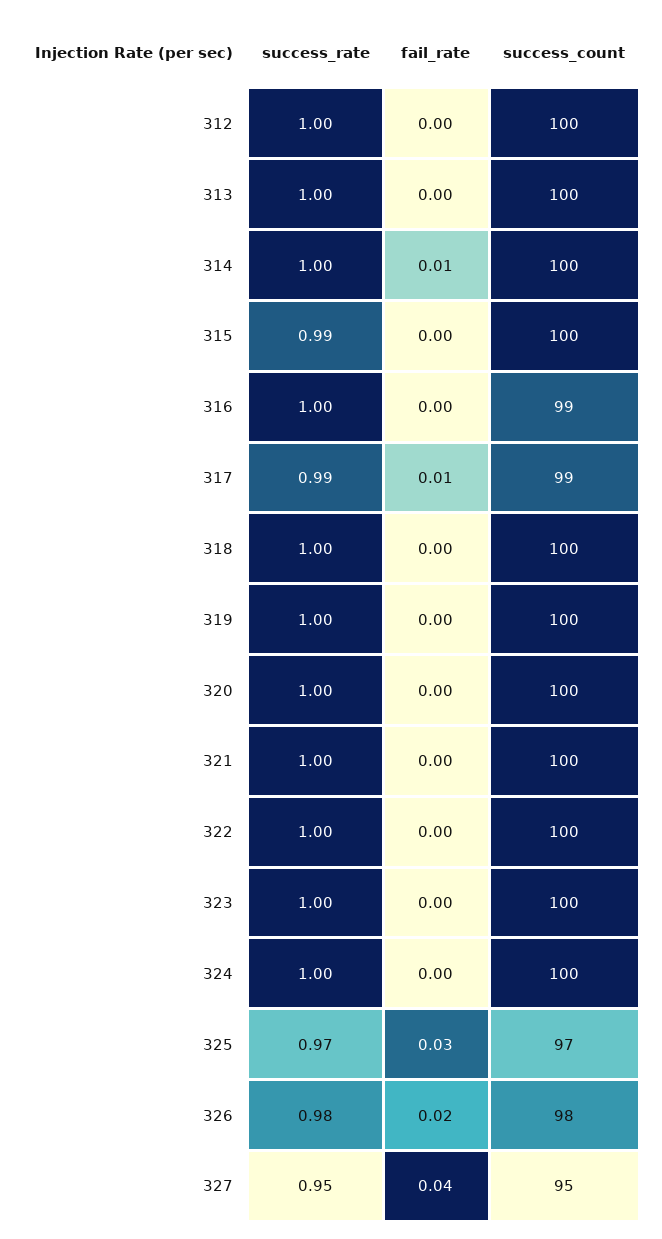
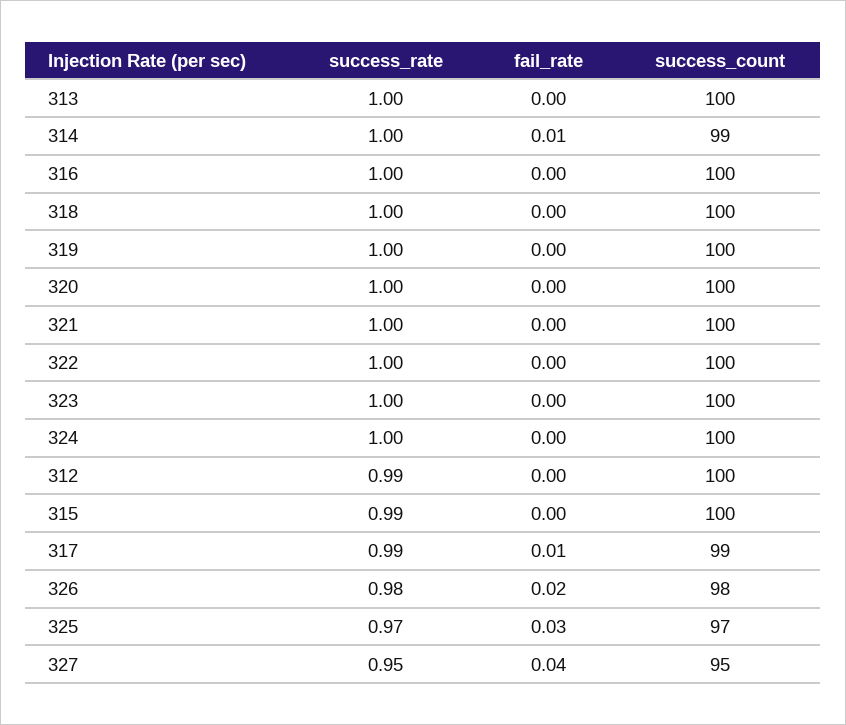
success_rate, 312: 1 -> 0.99
success_count, 314: 100 -> 99
success_count, 316: 99 -> 100

